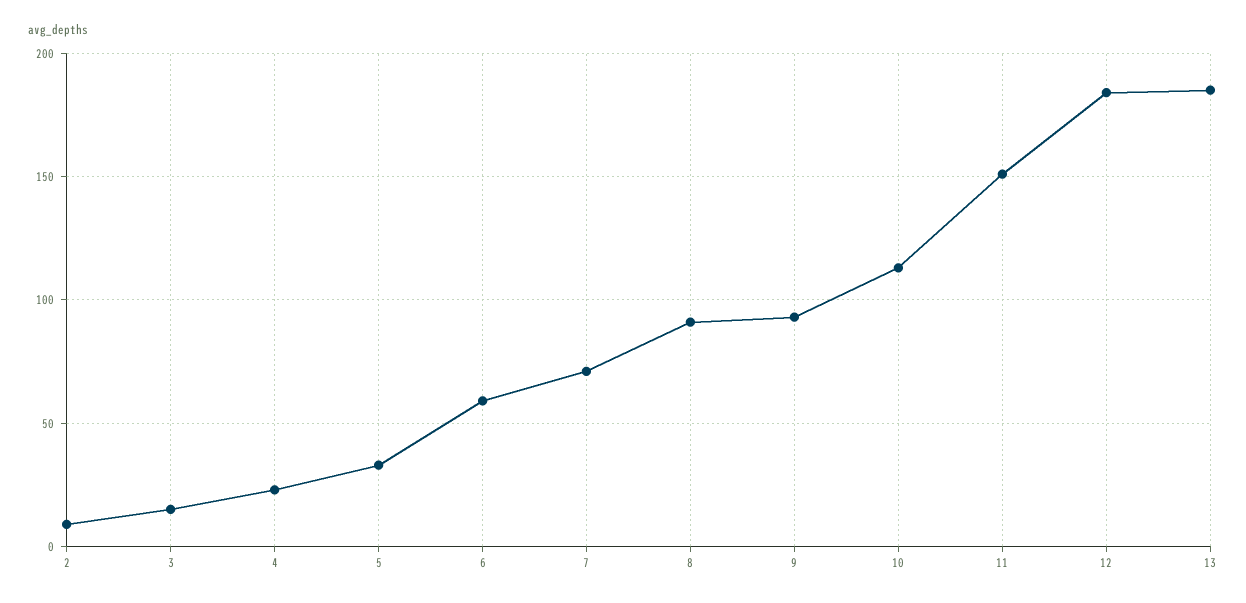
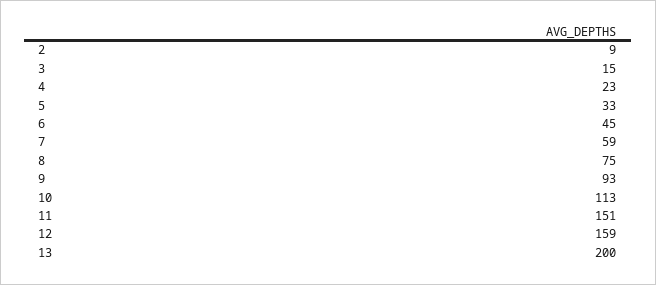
6: 60 -> 45
7: 70 -> 59
8: 90 -> 75
12: 185 -> 159
13: 185 -> 200

